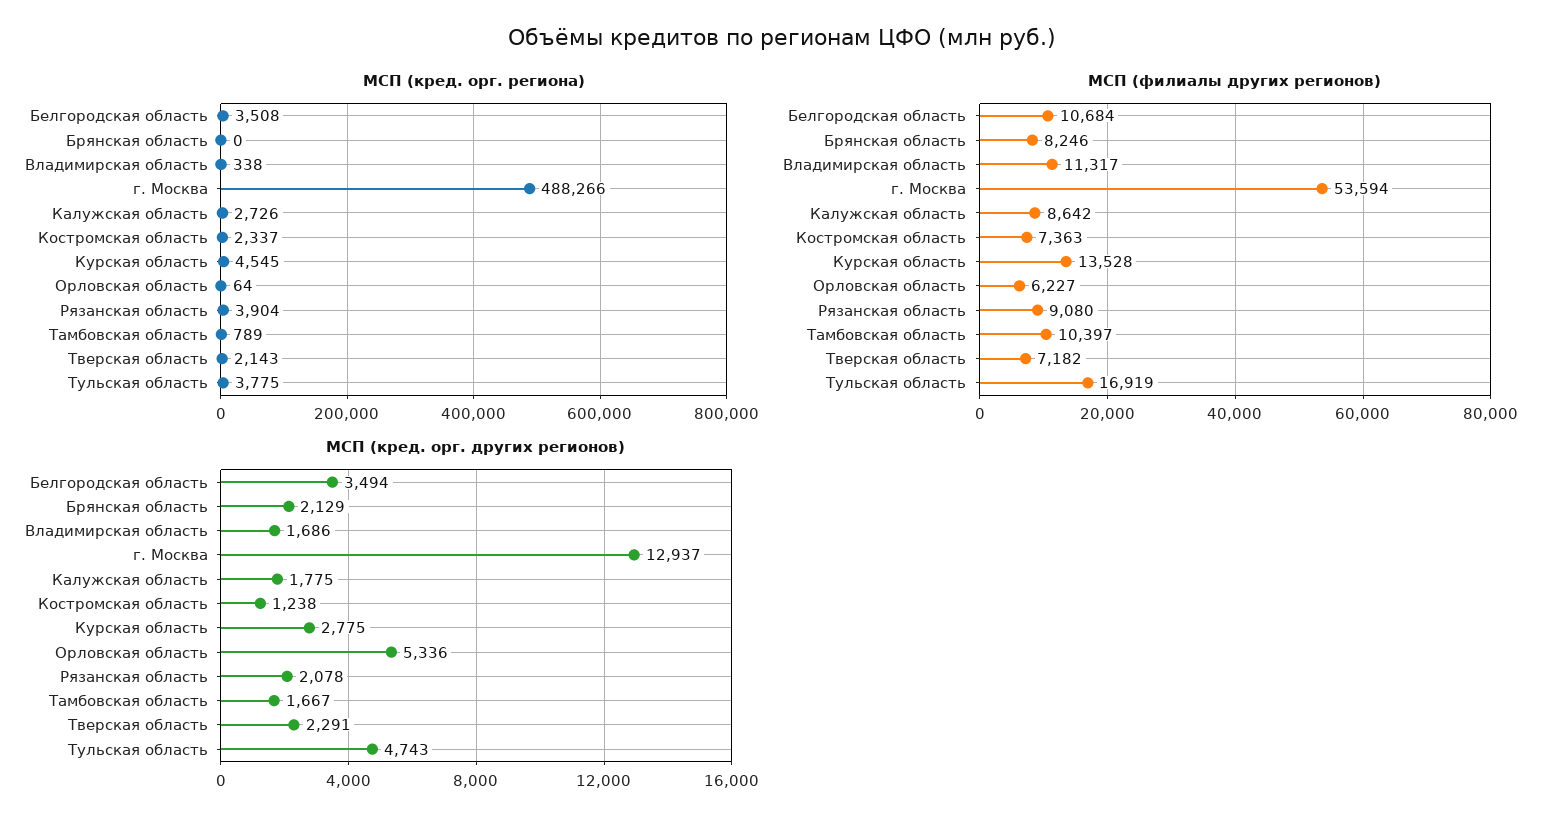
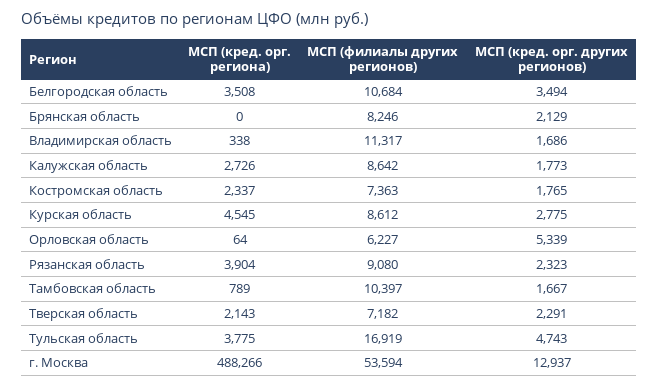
МСП (филиалы других регионов), Курская область: 13528 -> 8612
МСП (кред. орг. других регионов), Калужская область: 1775 -> 1773
МСП (кред. орг. других регионов), Костромская область: 1238 -> 1765
МСП (кред. орг. других регионов), Орловская область: 5336 -> 5339
МСП (кред. орг. других регионов), Рязанская область: 2078 -> 2323

